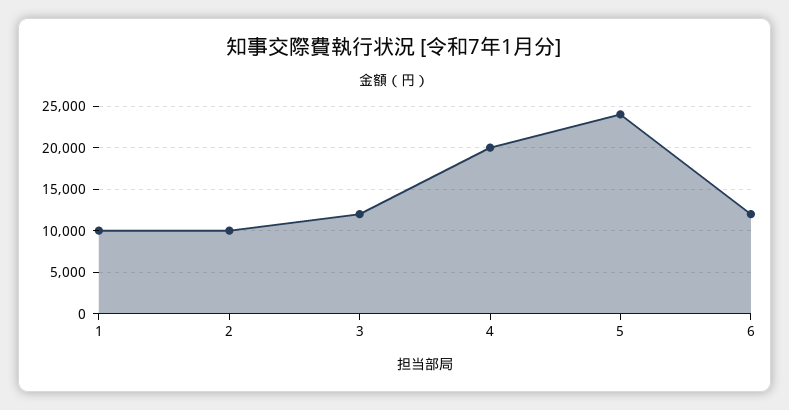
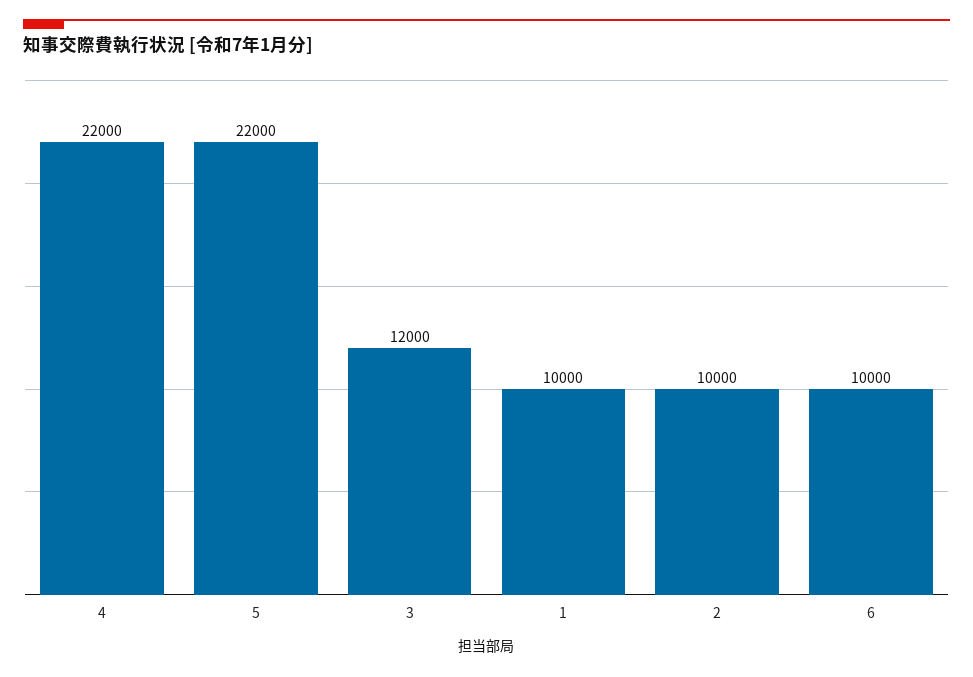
4: 20000 -> 22000
5: 24000 -> 22000
6: 12000 -> 10000

